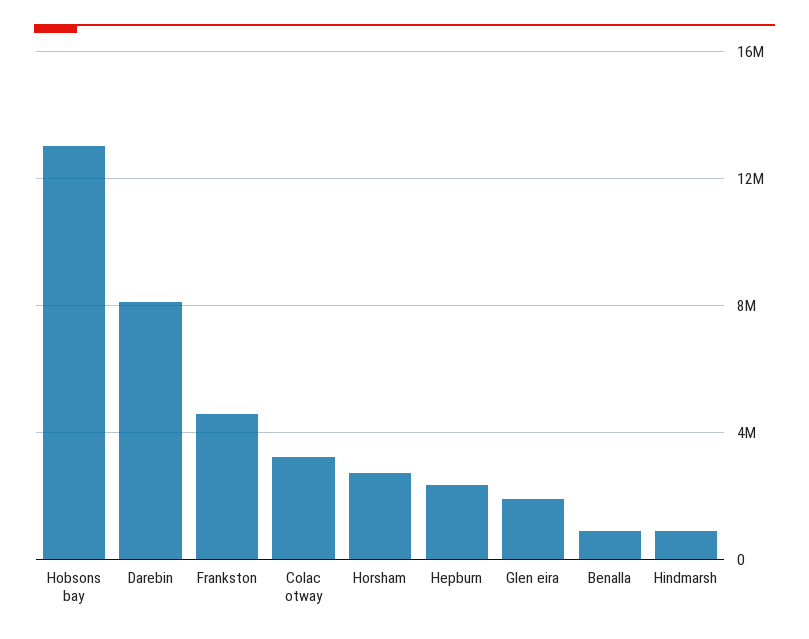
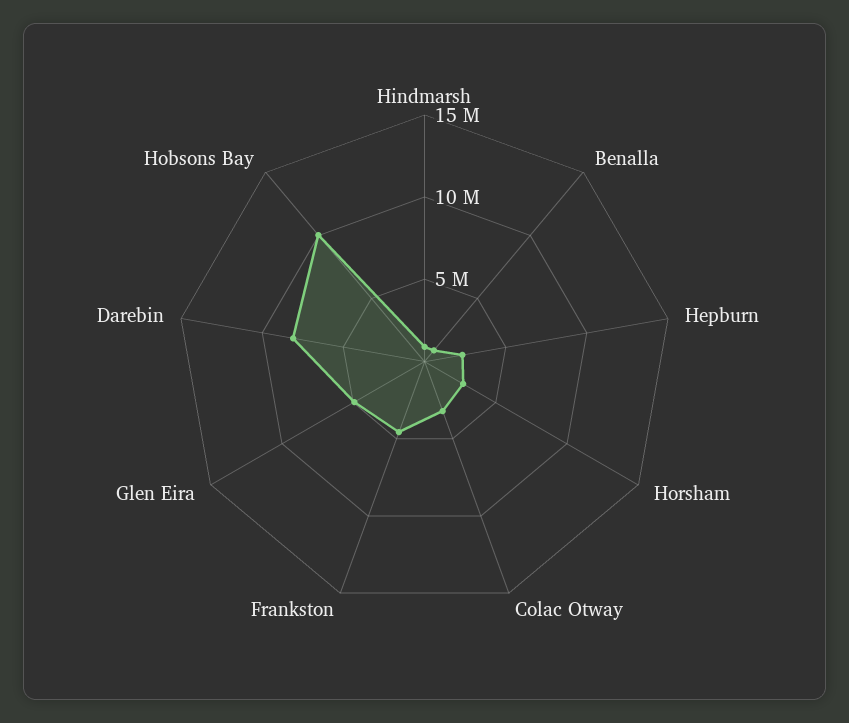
Hobsons bay: 13000000 -> 10000000
Glen eira: 2000000 -> 5000000

